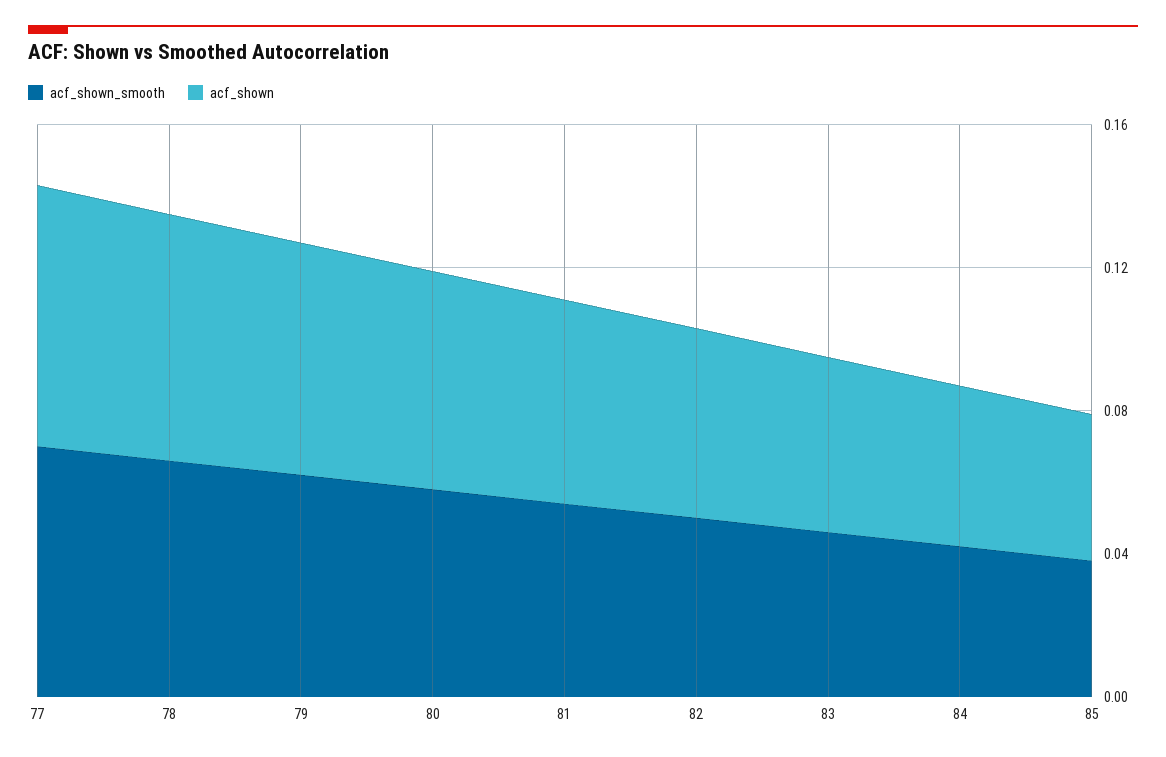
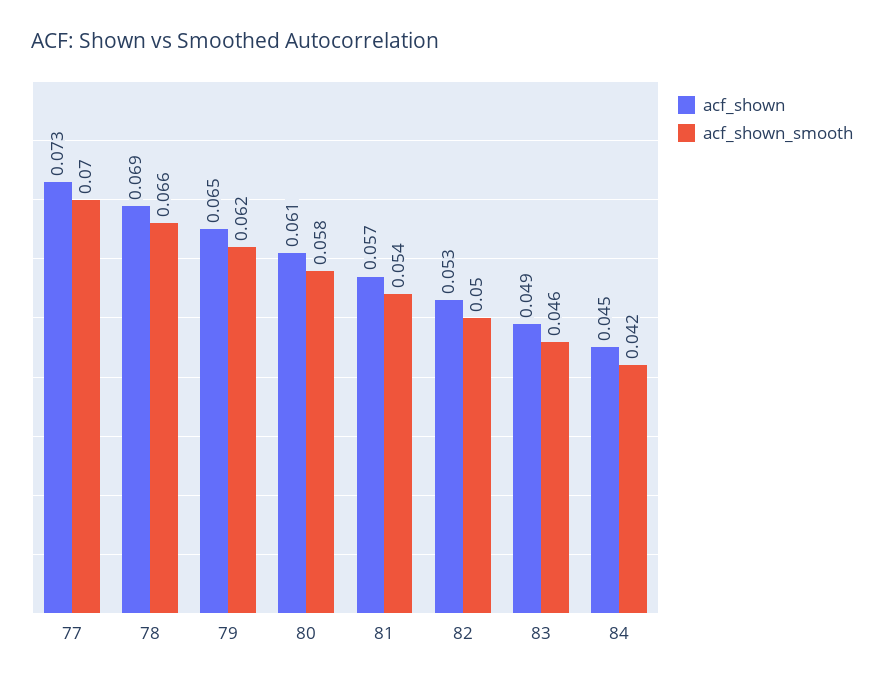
acf_shown_smooth, 85: 0.04 -> none
acf_shown, 85: 0.04 -> none

